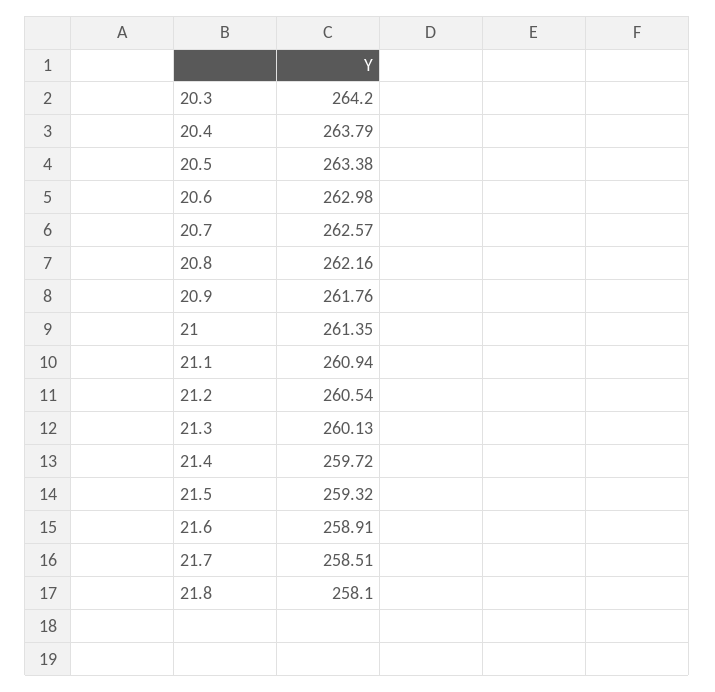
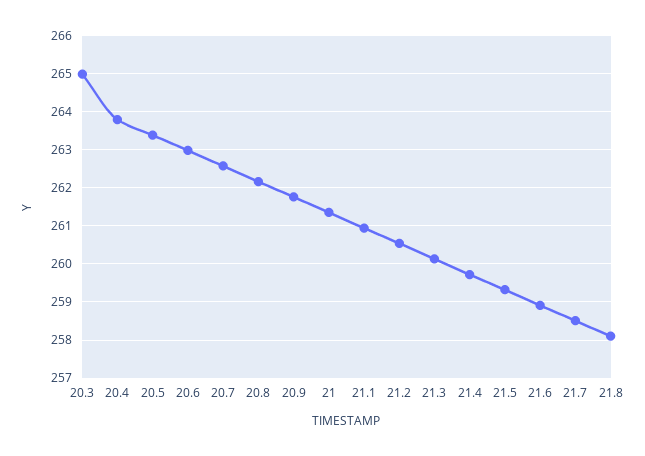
20.3: 264.2 -> 265

